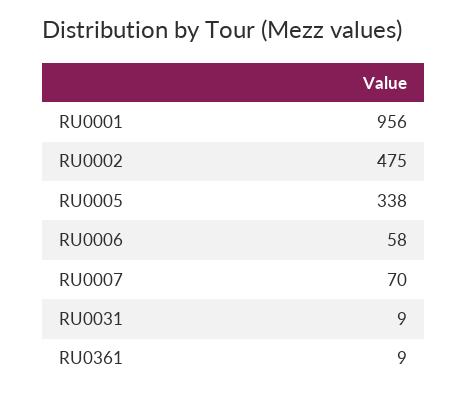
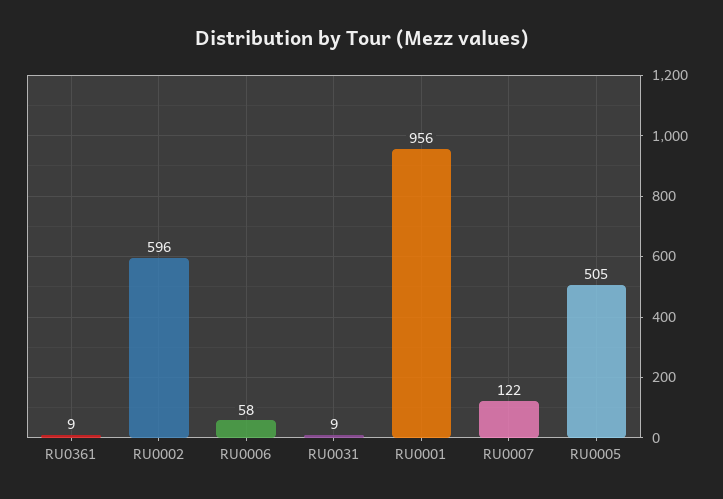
RU0002: 475 -> 596
RU0005: 338 -> 505
RU0007: 70 -> 122

